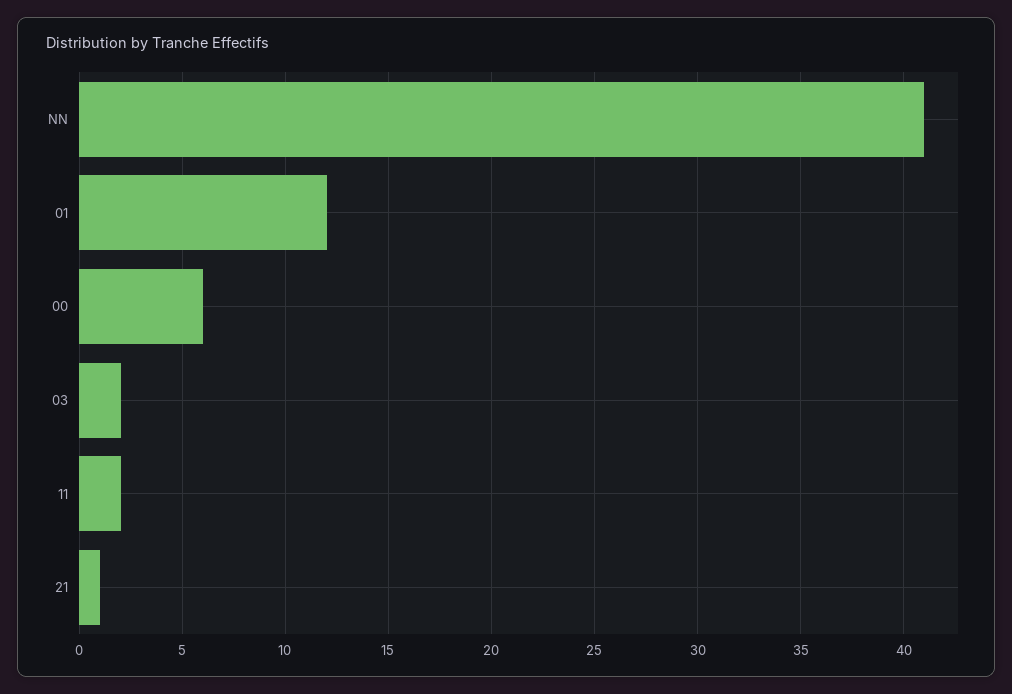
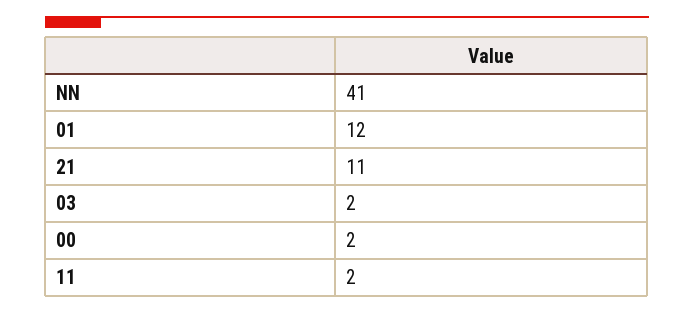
00: 6 -> 2
21: 1 -> 11

